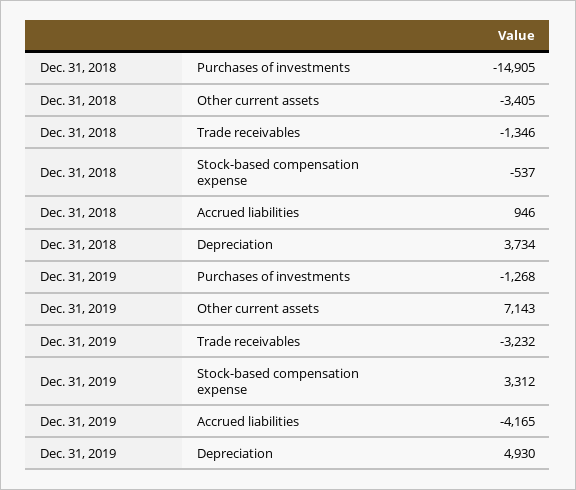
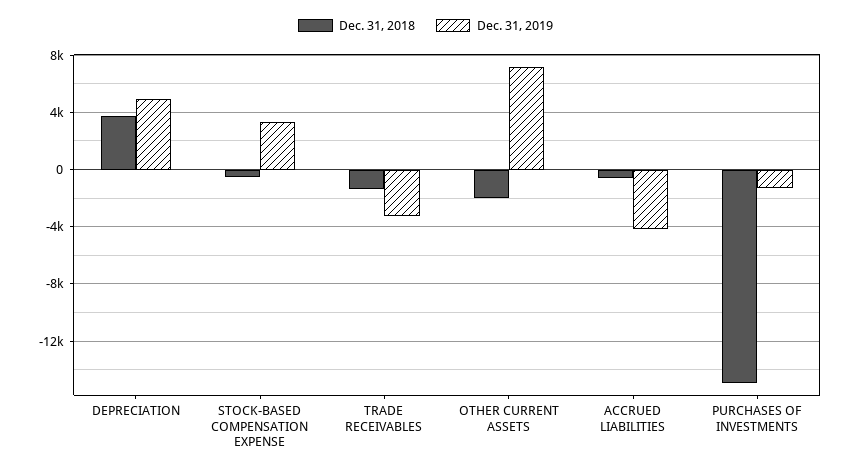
Dec. 31, 2018, Other current assets: -3405 -> -2000
Dec. 31, 2018, Accrued liabilities: 946 -> -500

